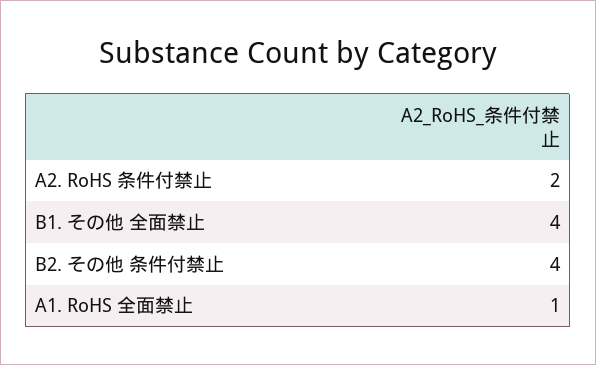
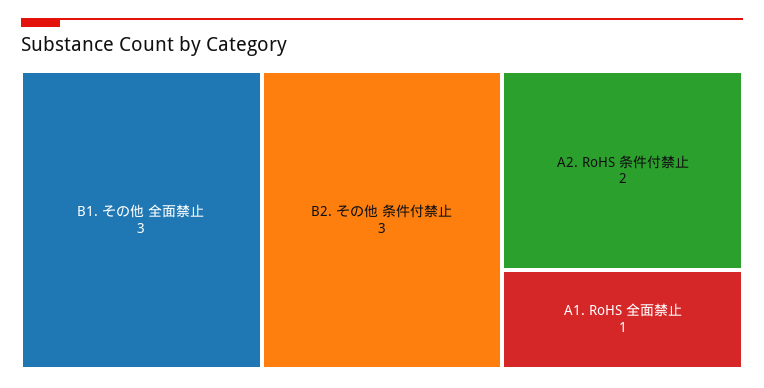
B1. その他 全面禁止: 4 -> 3
B2. その他 条件付禁止: 4 -> 3

